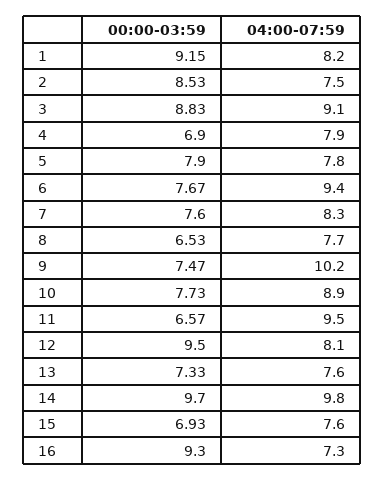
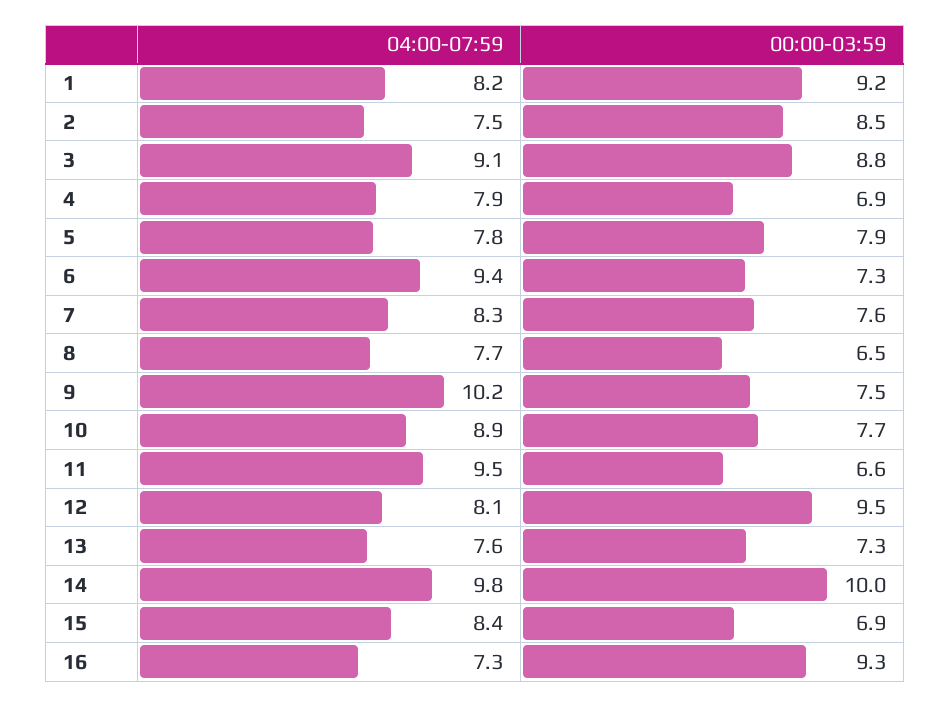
00:00-03:59, 6: 7.67 -> 7.3
00:00-03:59, 14: 9.7 -> 10
04:00-07:59, 15: 7.6 -> 8.4

